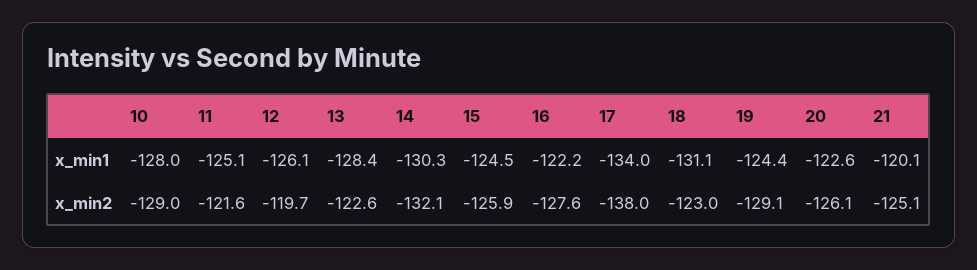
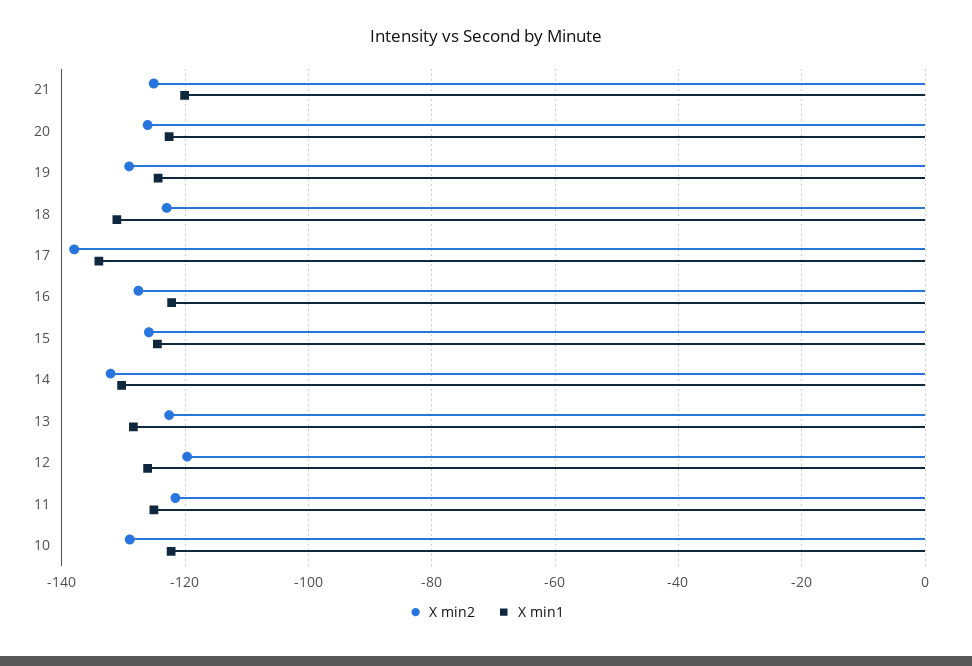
x_min1, 10: -128 -> -122

